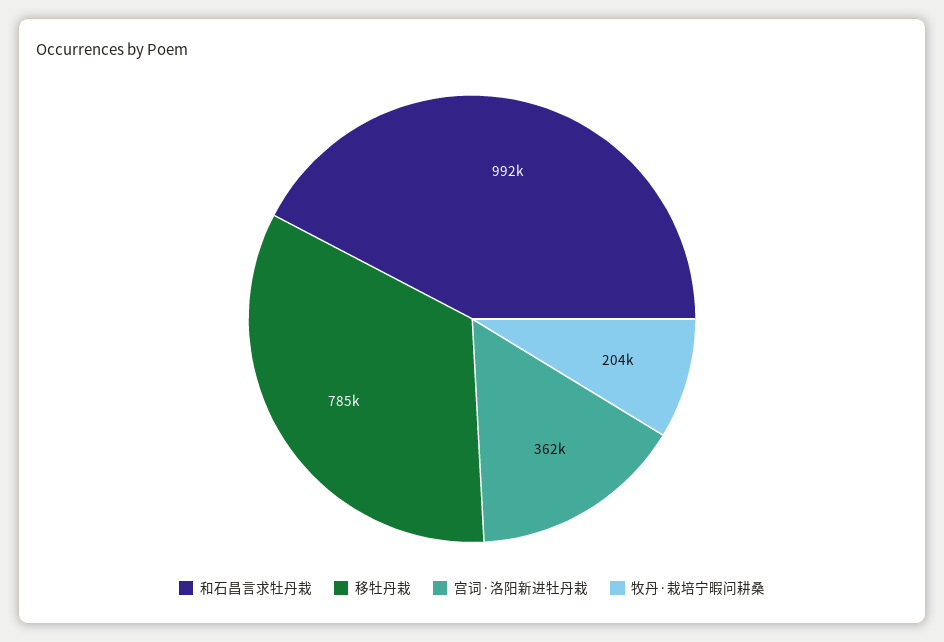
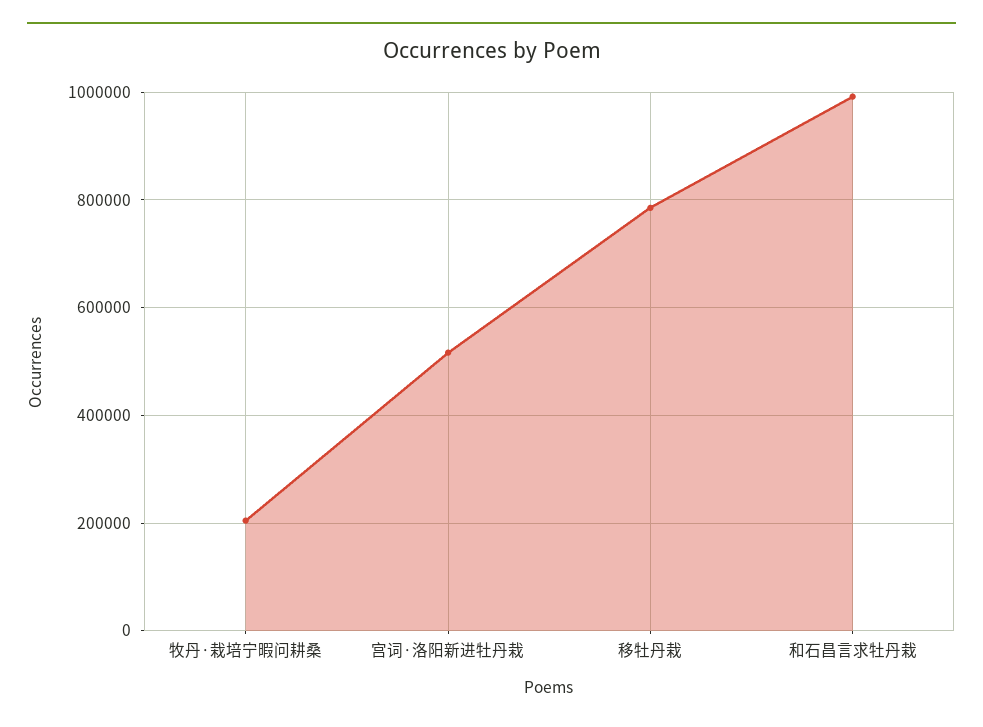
宫词·洛阳新进牡丹栽: 362000 -> 520000

